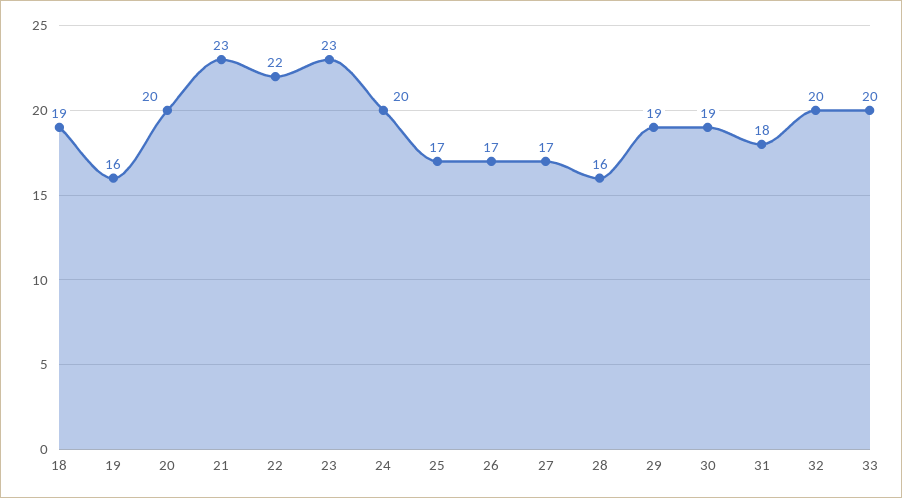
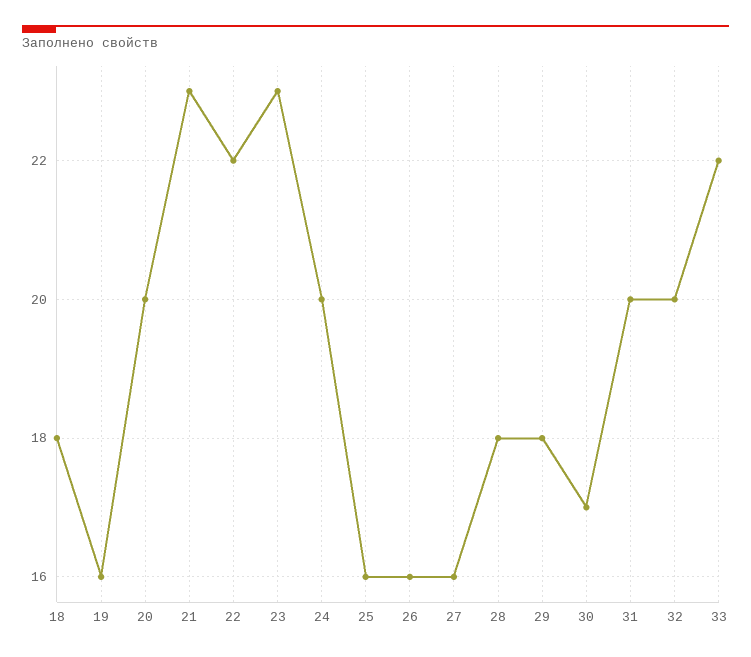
18: 19 -> 18
25: 17 -> 16
26: 17 -> 16
27: 17 -> 16
28: 16 -> 18
29: 19 -> 18
30: 19 -> 17
31: 18 -> 20
33: 20 -> 22

